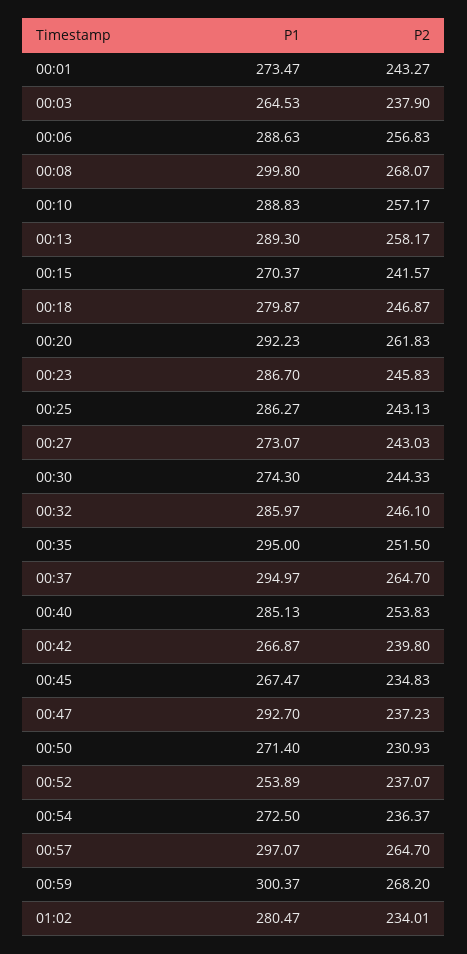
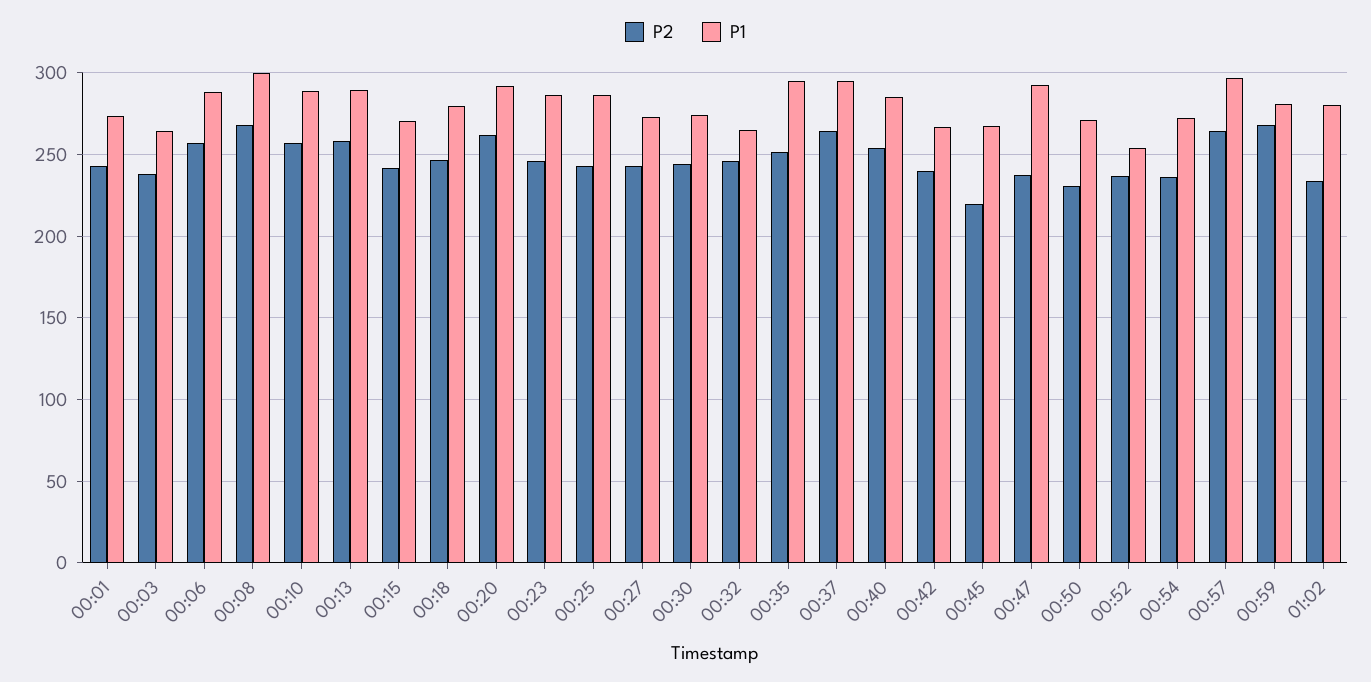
P1, 00:32: 285.97 -> 265
P2, 00:45: 234.83 -> 220
P1, 00:59: 300.37 -> 280

